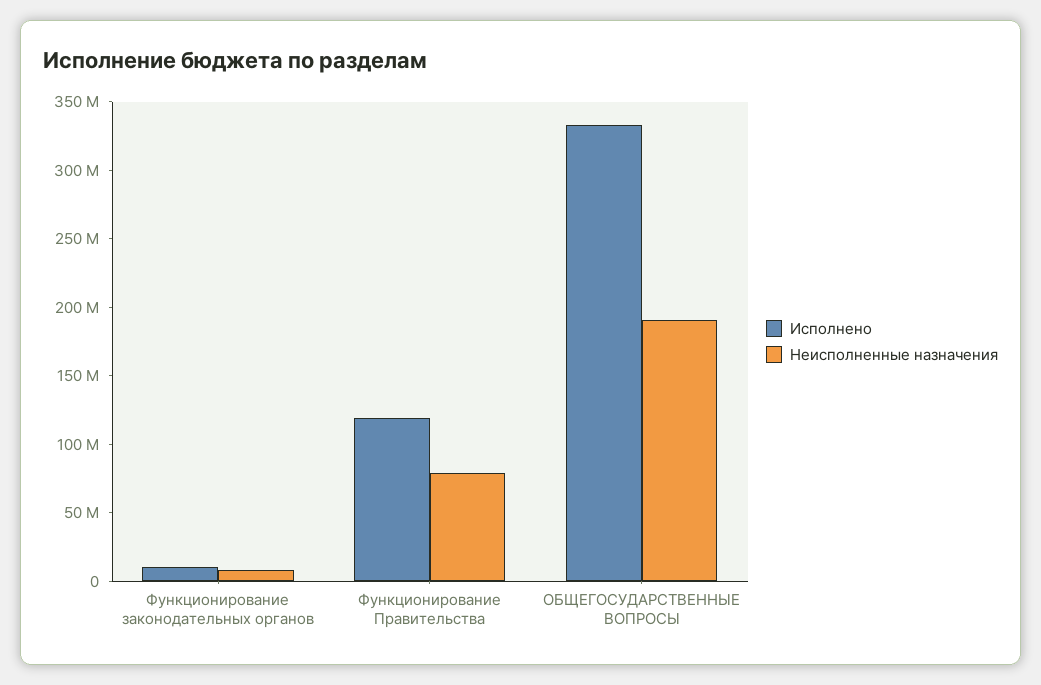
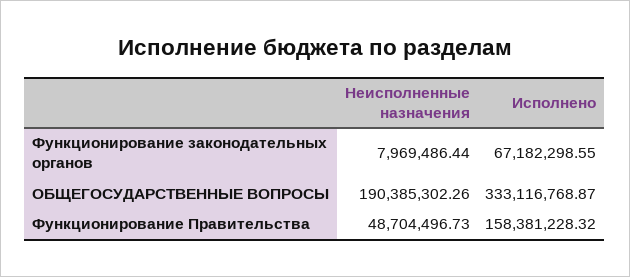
Исполнено, Функционирование законодательных органов: 10000000 -> 67182298.55
Исполнено, Функционирование Правительства: 120000000 -> 158381228.32
Неисполненные назначения, Функционирование Правительства: 80000000 -> 48704496.73

